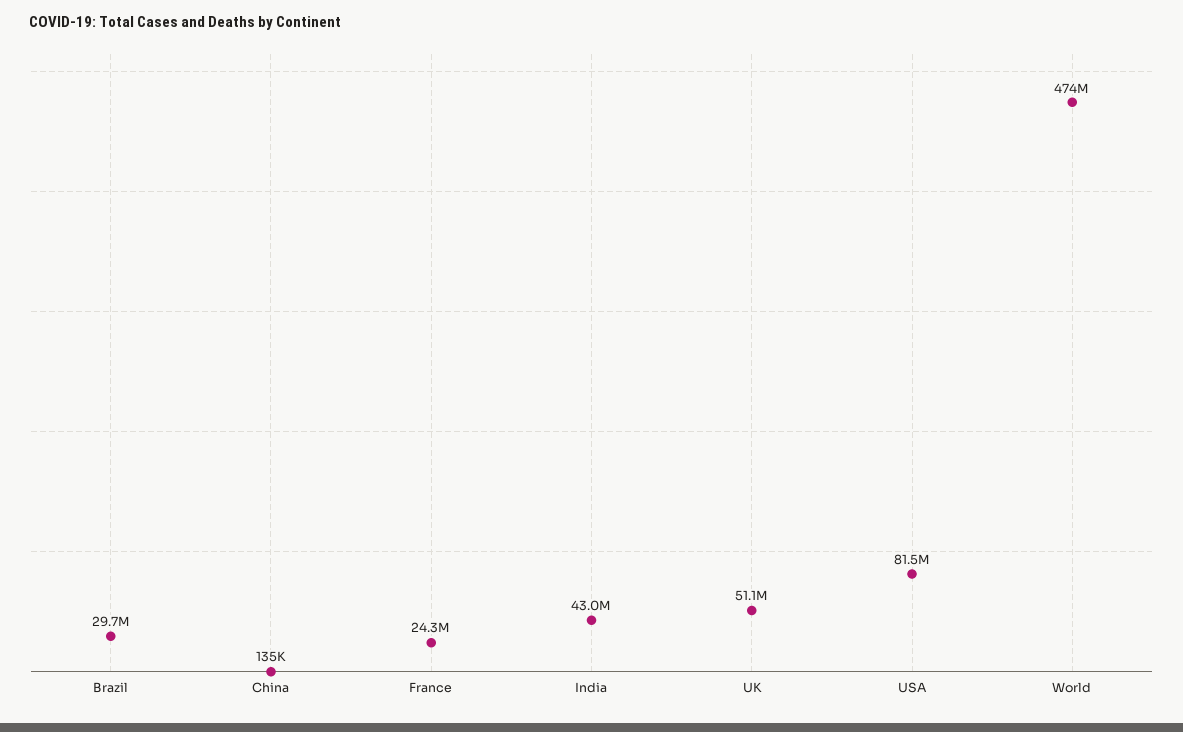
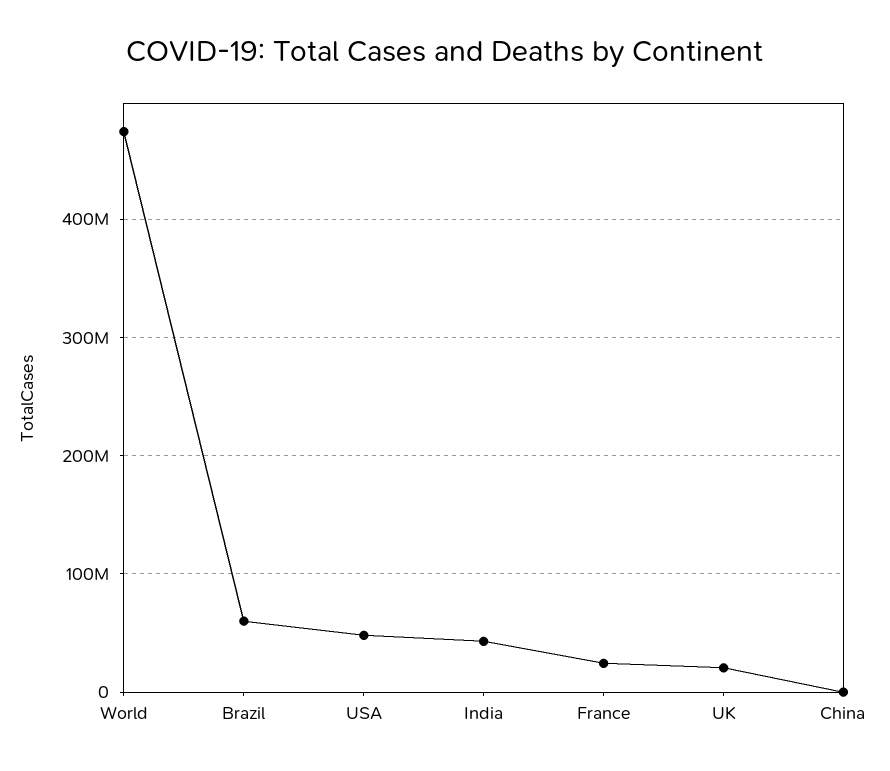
Brazil: 29700000 -> 60000000
UK: 51100000 -> 20000000
USA: 81500000 -> 50000000

